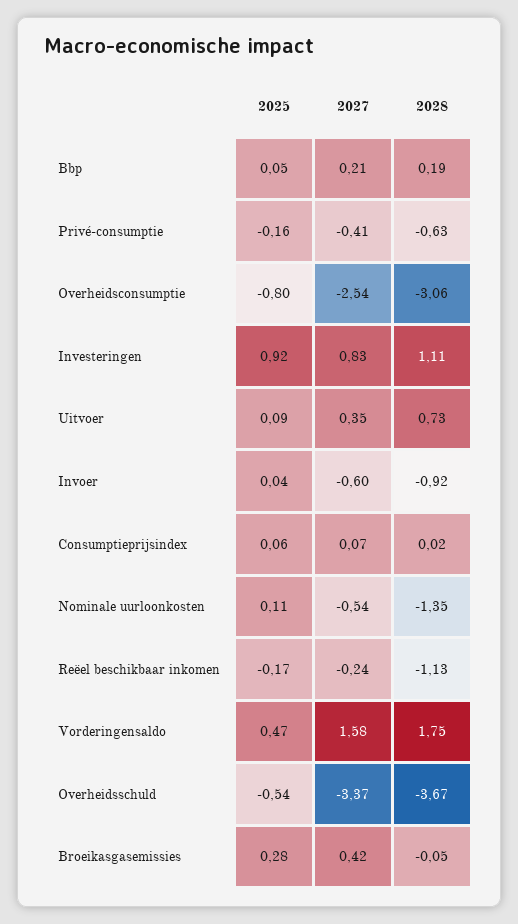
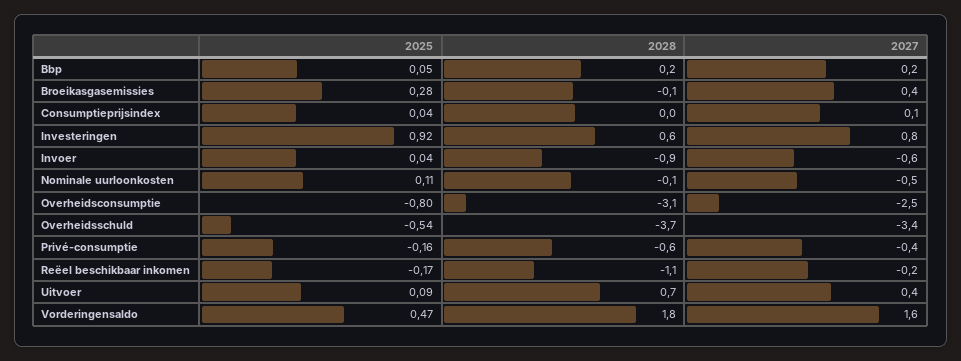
2028, Investeringen: 1.11 -> 0.6
2025, Consumptieprijsindex: 0.06 -> 0.04
2028, Nominale uurloonkosten: -1.35 -> -0.1

